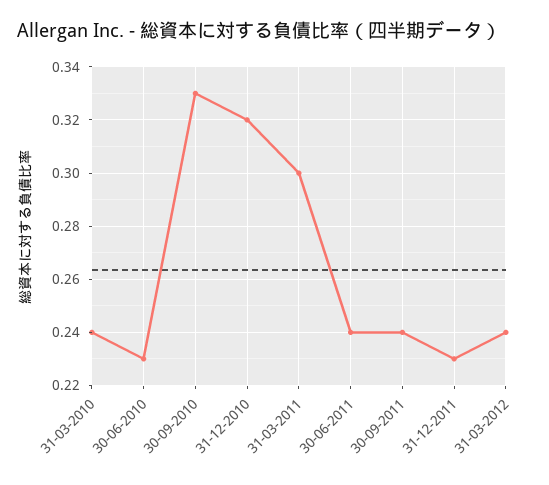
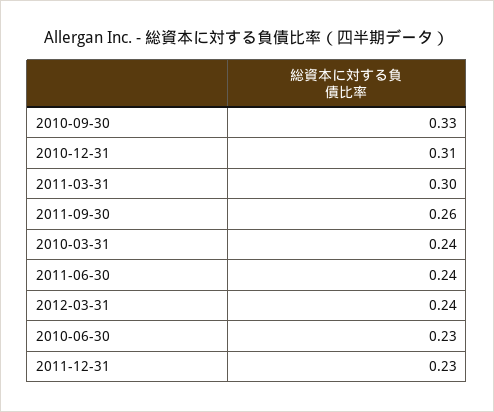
31-12-2010: 0.32 -> 0.31
30-09-2011: 0.24 -> 0.26

